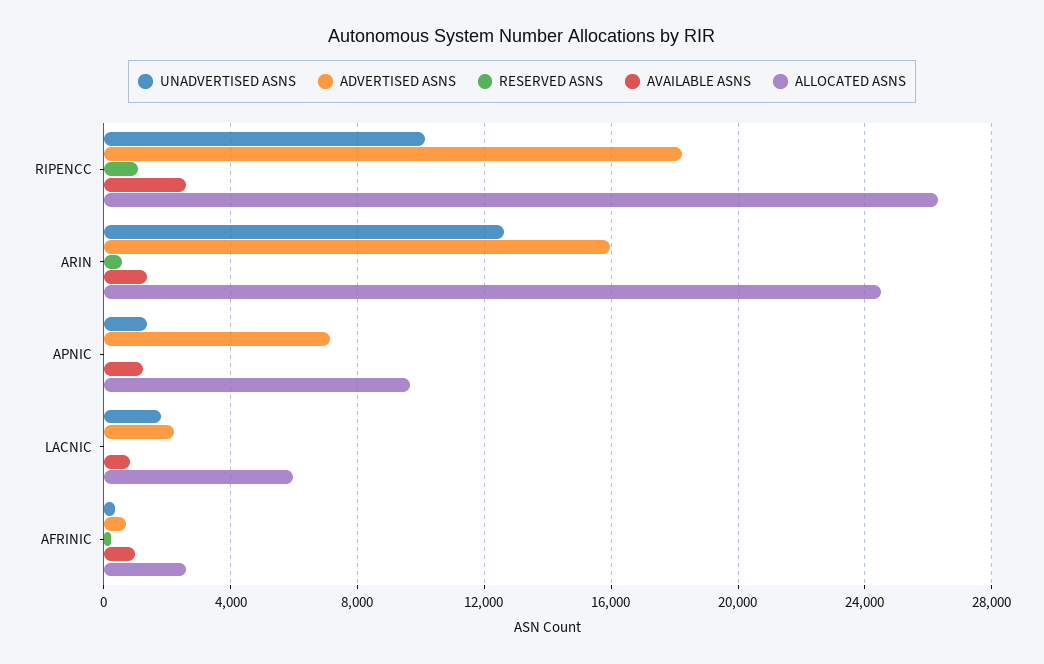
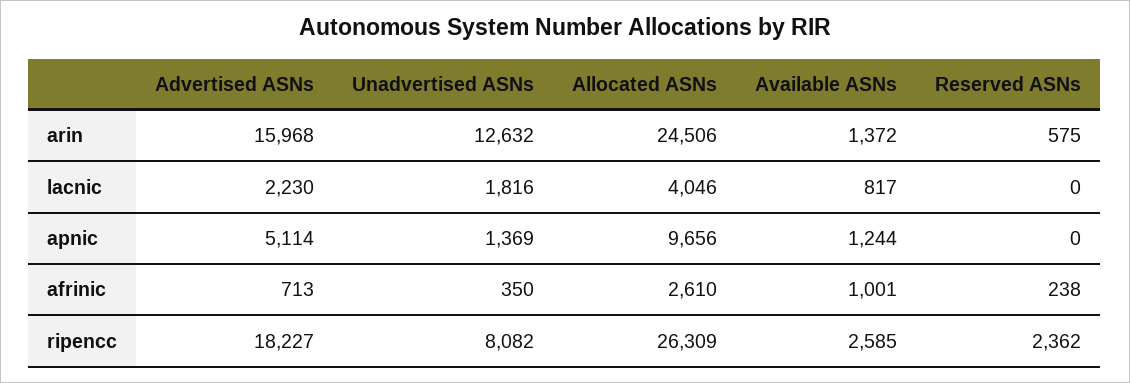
UNADVERTISED ASNS, RIPENCC: 10000 -> 8082
RESERVED ASNS, RIPENCC: 1000 -> 2362
ADVERTISED ASNS, APNIC: 7000 -> 5114
ALLOCATED ASNS, LACNIC: 6000 -> 4046

